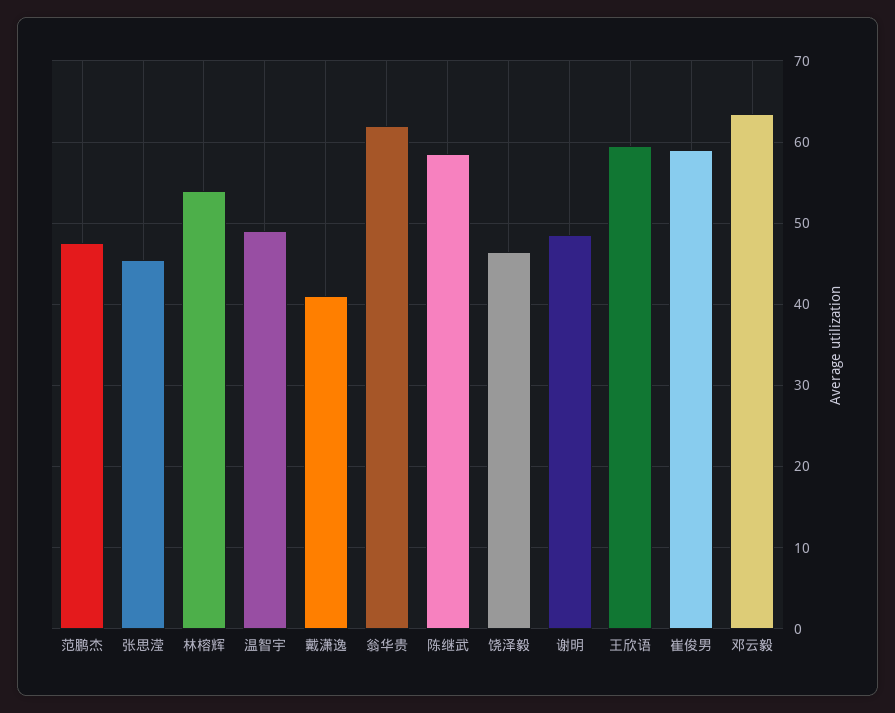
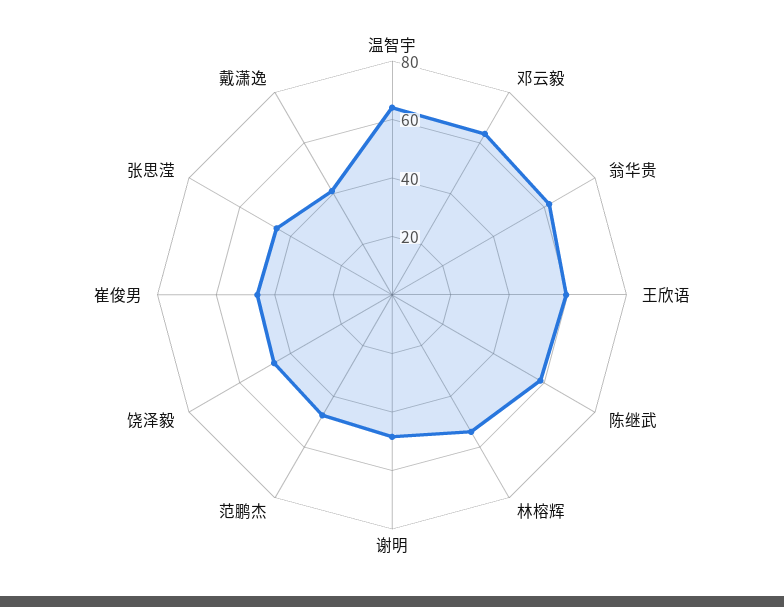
温智宇: 49 -> 65
崔俊男: 59 -> 45

